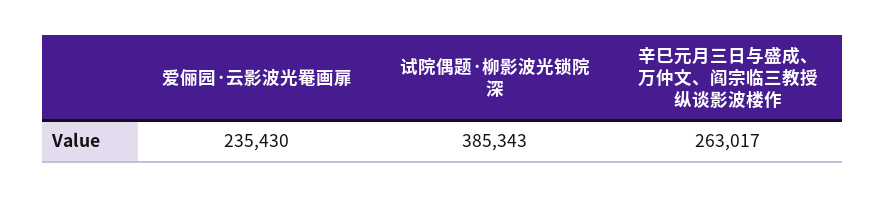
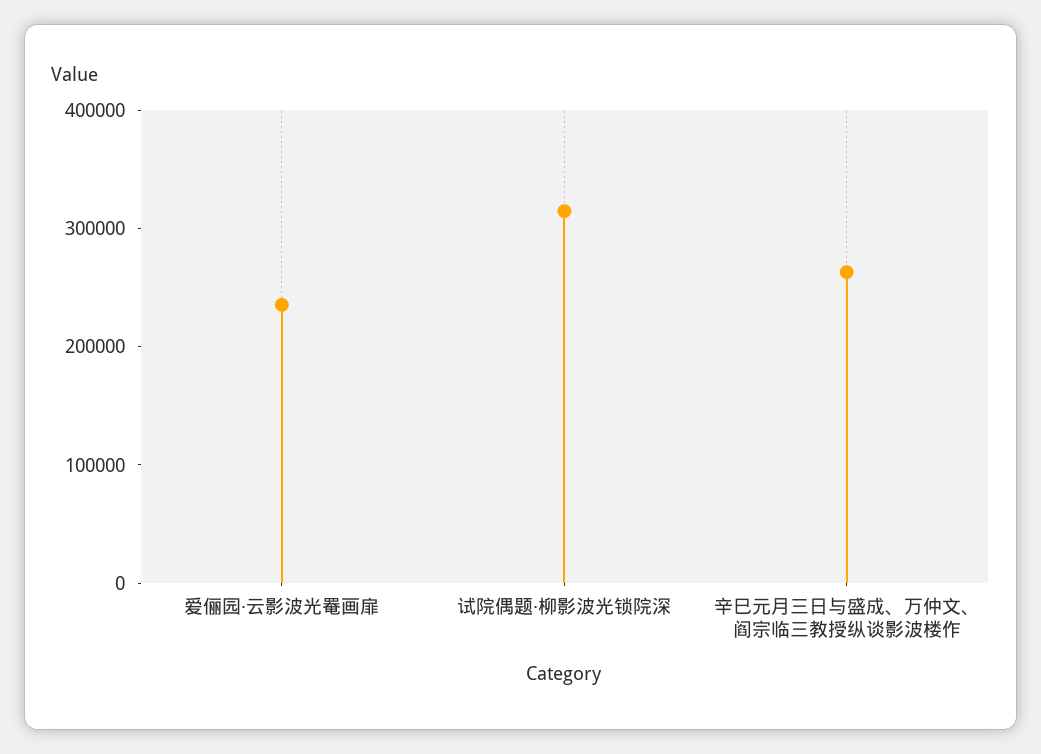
试院偶题·柳影波光锁院深: 385343 -> 320000

